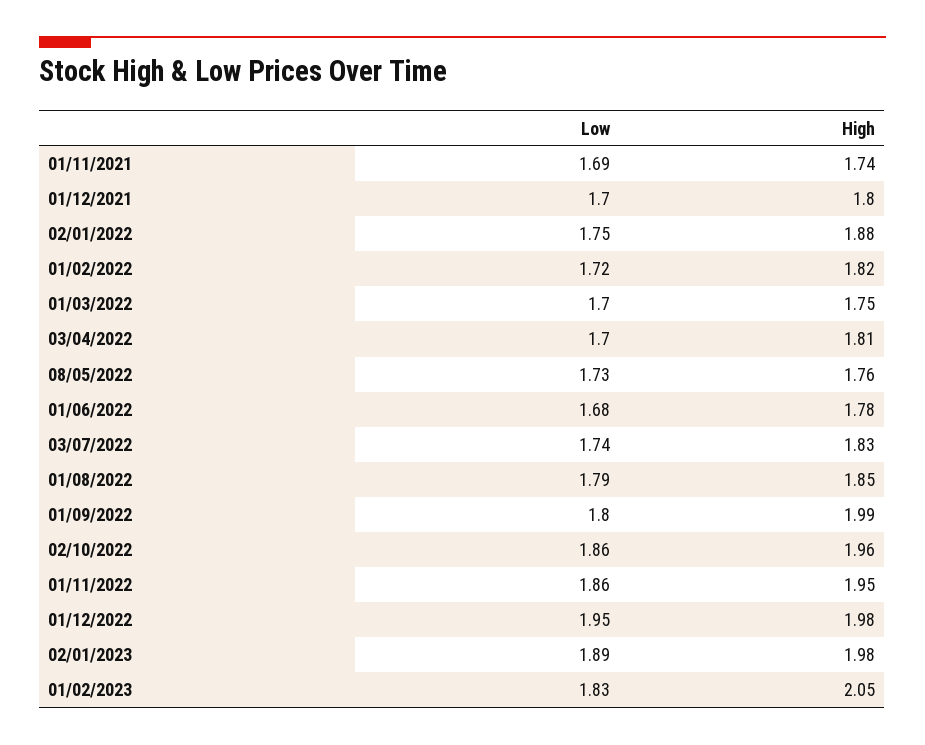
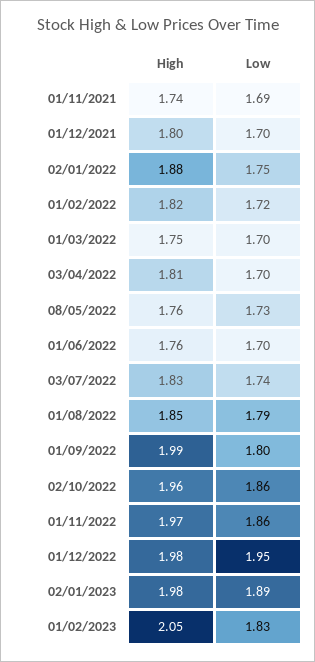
Low, 01/06/2022: 1.68 -> 1.7
High, 01/06/2022: 1.78 -> 1.76
High, 01/11/2022: 1.95 -> 1.97

